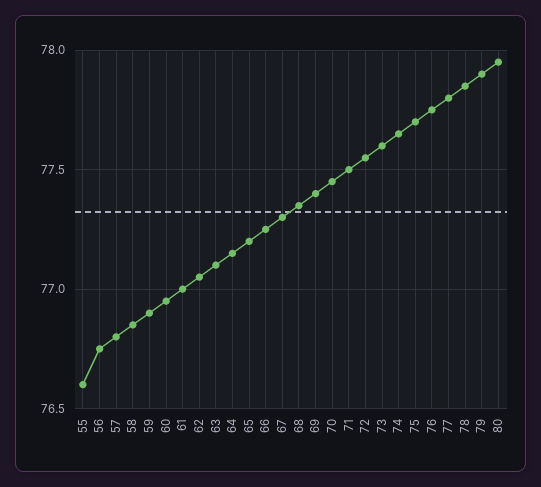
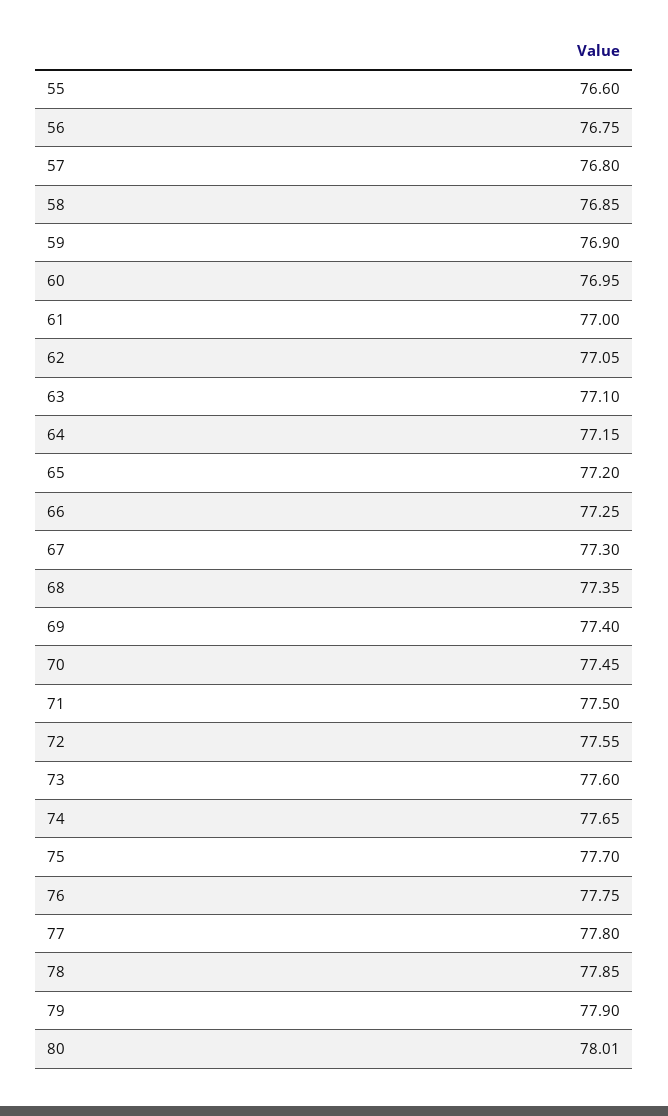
80: 77.95 -> 78.01

